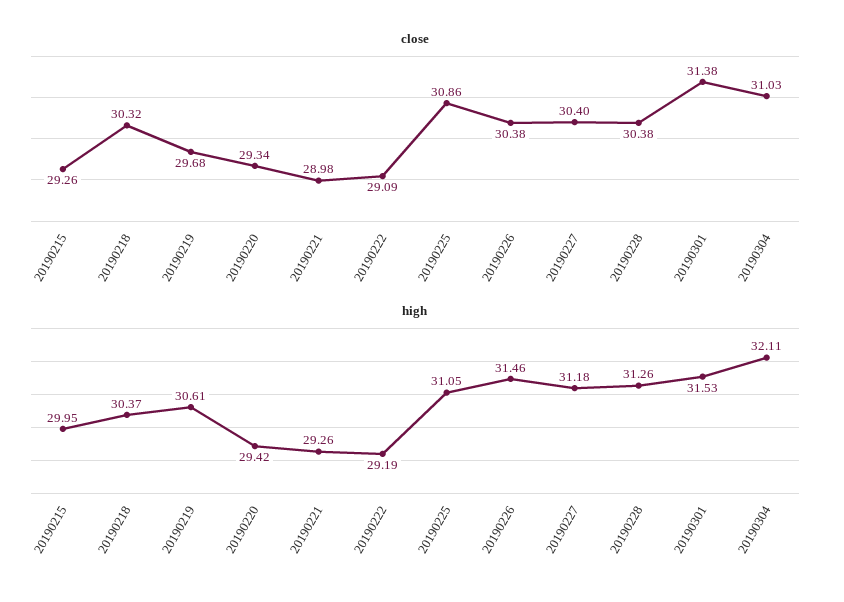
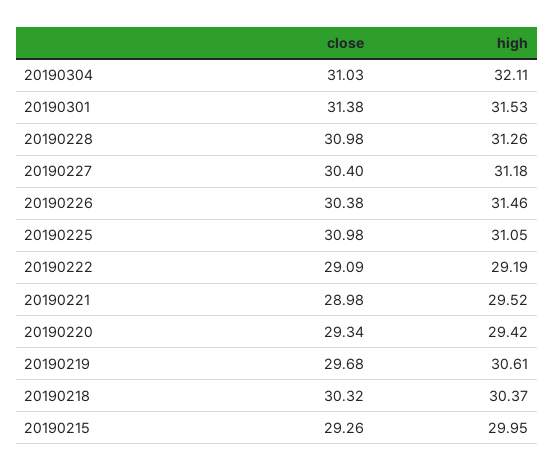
close, 20190225: 30.86 -> 30.98
close, 20190228: 30.38 -> 30.98
high, 20190221: 29.26 -> 29.52

